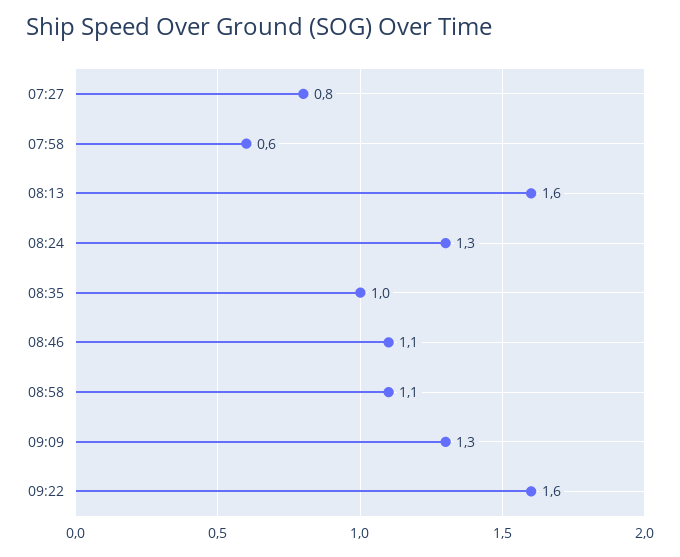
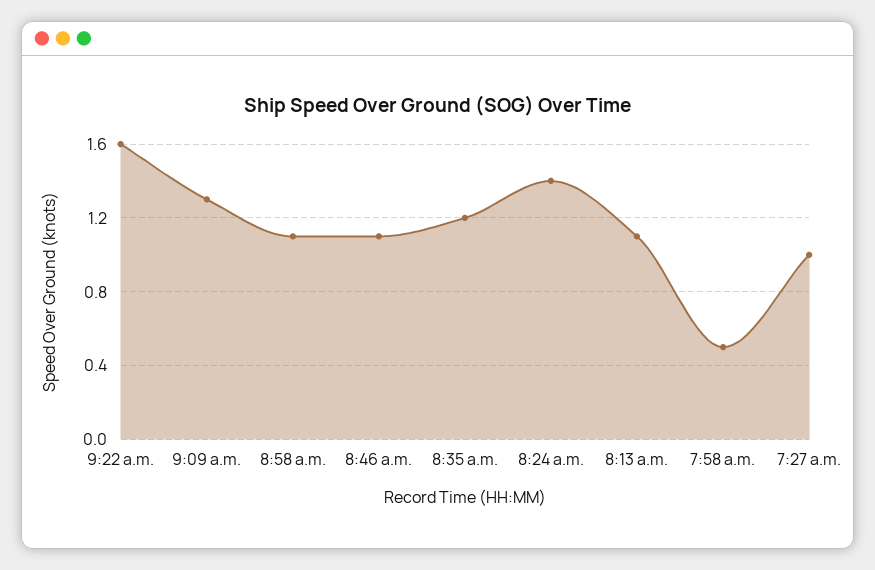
07:27: 0.8 -> 1
07:58: 0.6 -> 0.5
08:13: 1.6 -> 1.1
08:24: 1.3 -> 1.4
08:35: 1 -> 1.2

